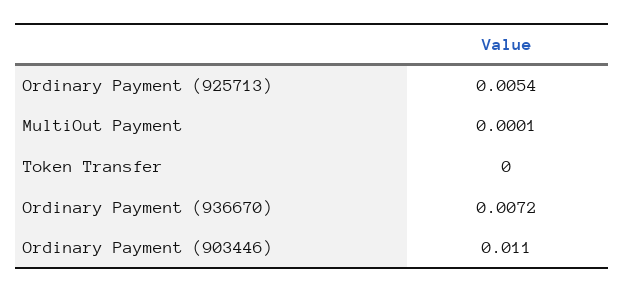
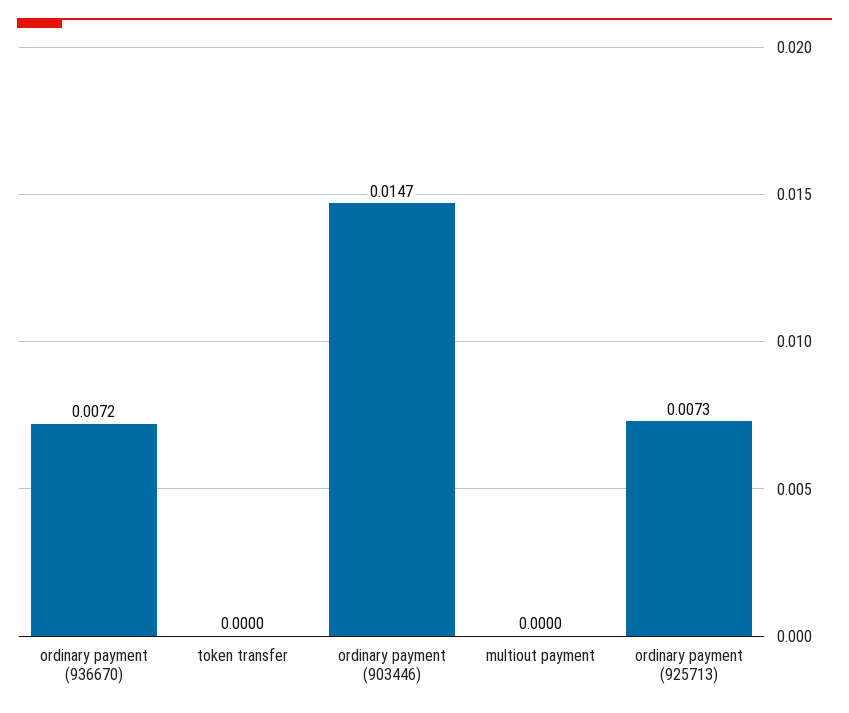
Ordinary Payment (925713): 0.0054 -> 0.0073
MultiOut Payment: 0.0001 -> 0
Ordinary Payment (903446): 0.011 -> 0.0147

